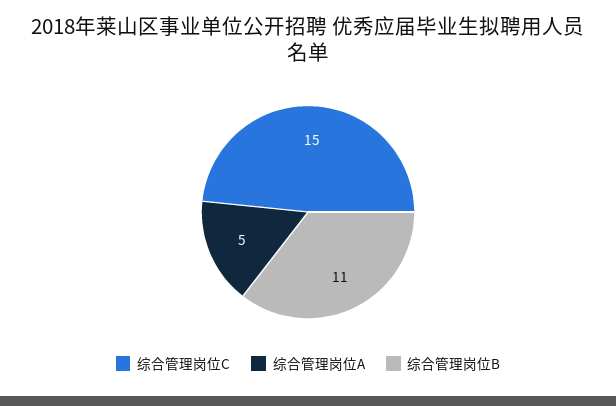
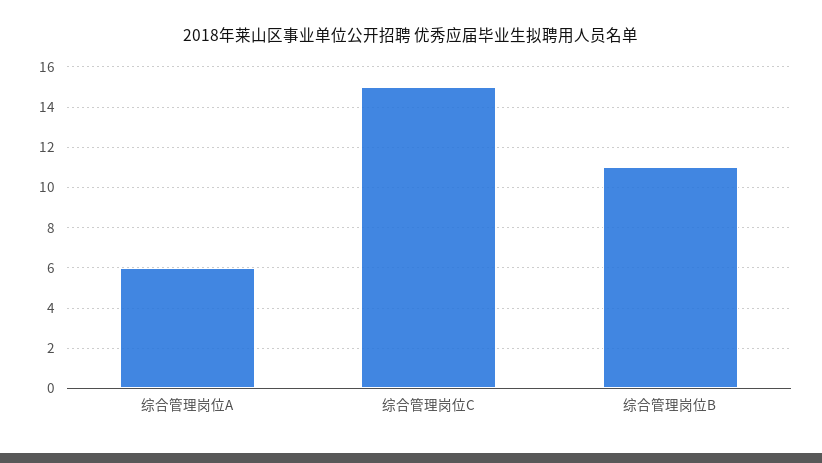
综合管理岗位A: 5 -> 6

